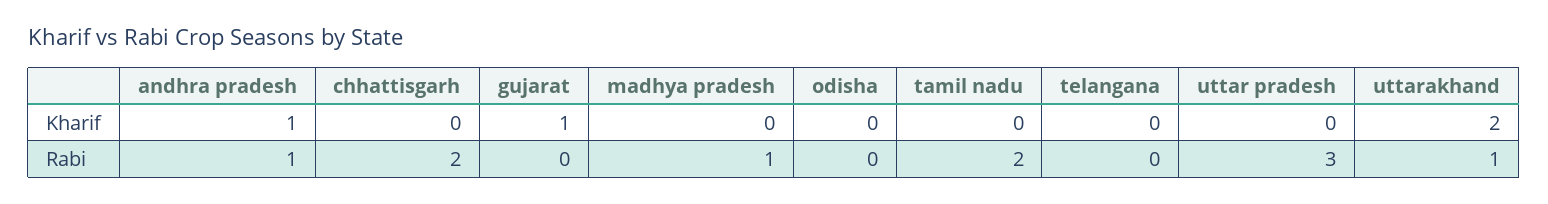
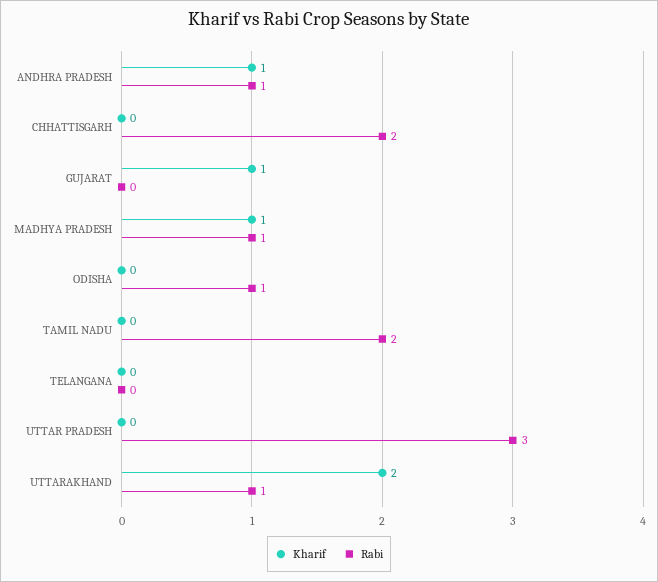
Kharif, madhya pradesh: 0 -> 1
Rabi, odisha: 0 -> 1

